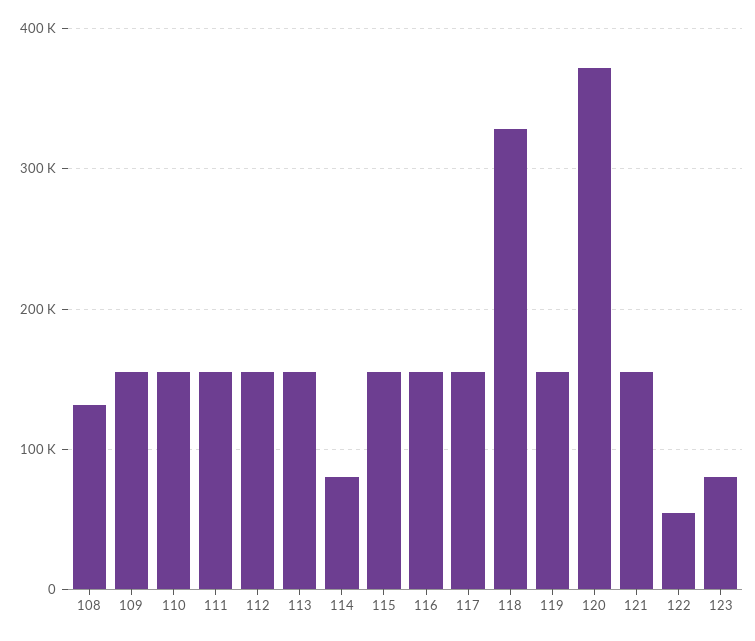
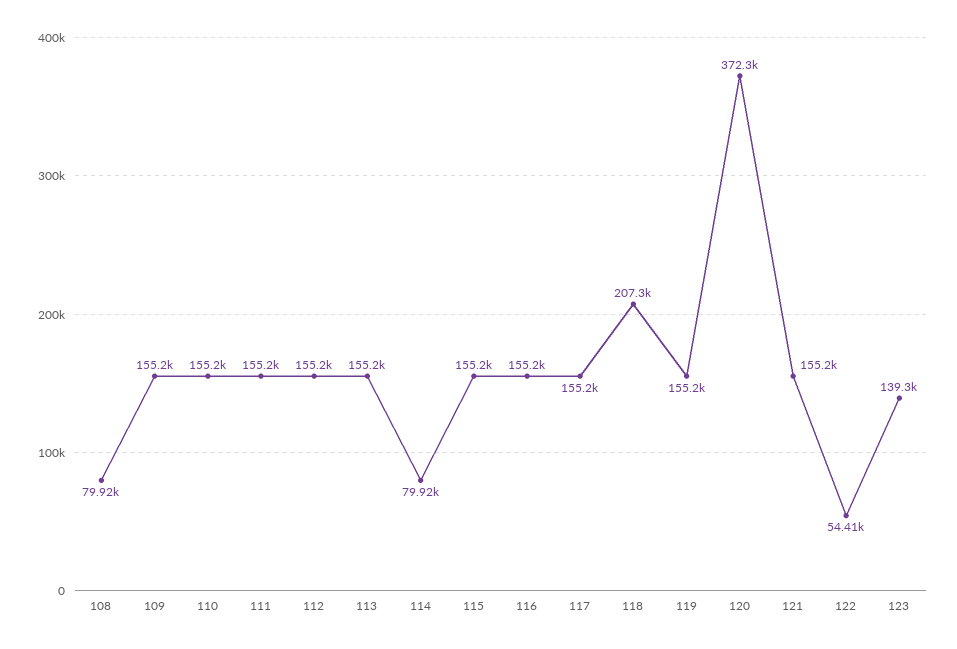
108: 130000 -> 79920
118: 330000 -> 207300
123: 80000 -> 139300

